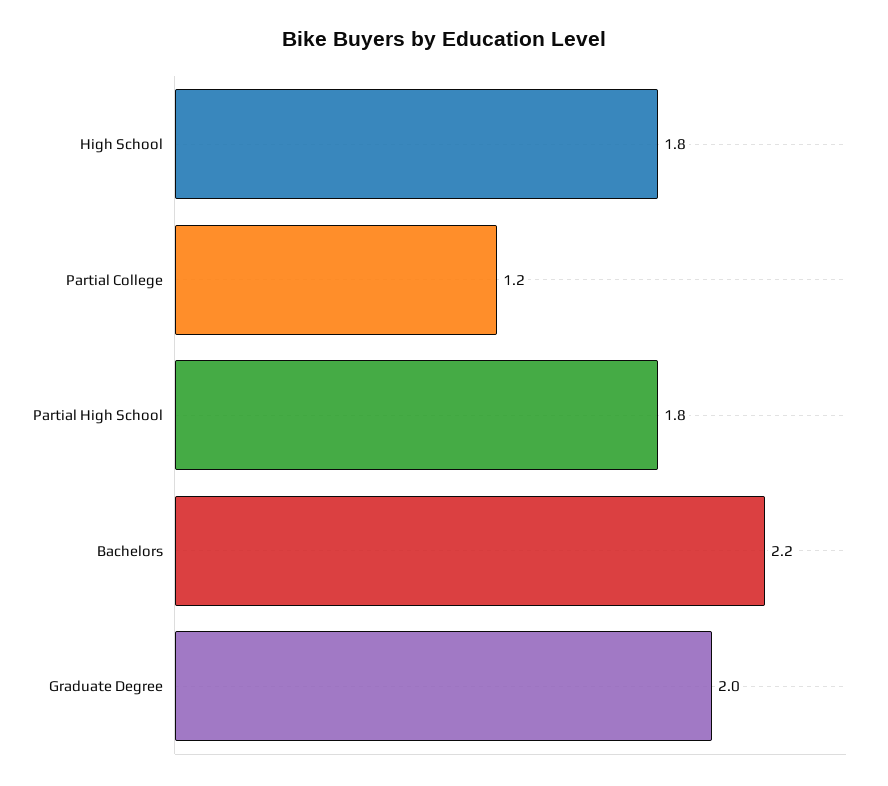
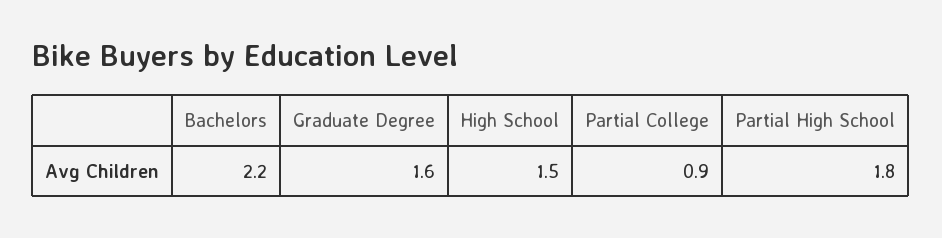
High School: 1.8 -> 1.5
Partial College: 1.2 -> 0.9
Graduate Degree: 2 -> 1.6

